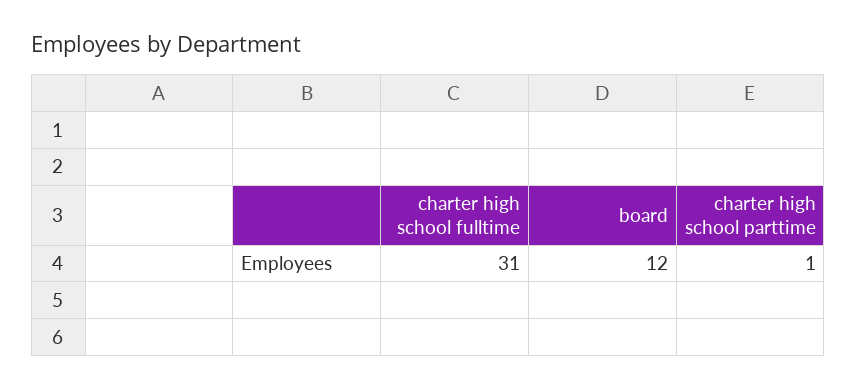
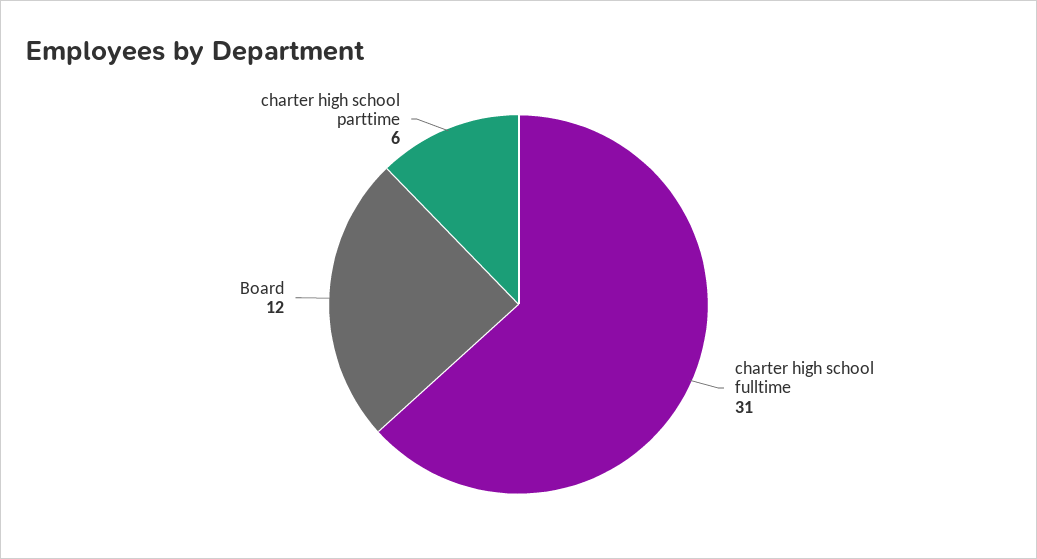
charter high school parttime: 1 -> 6

